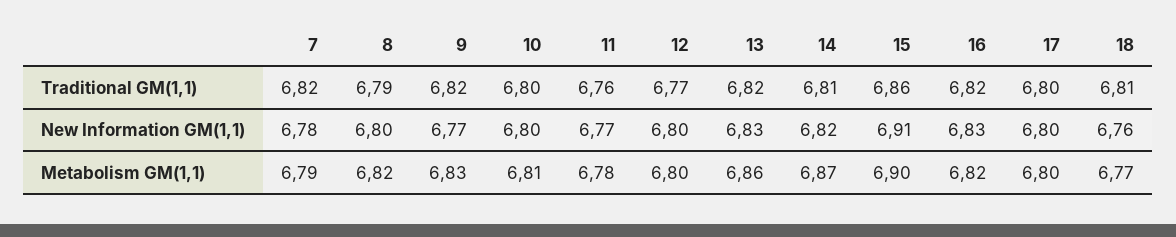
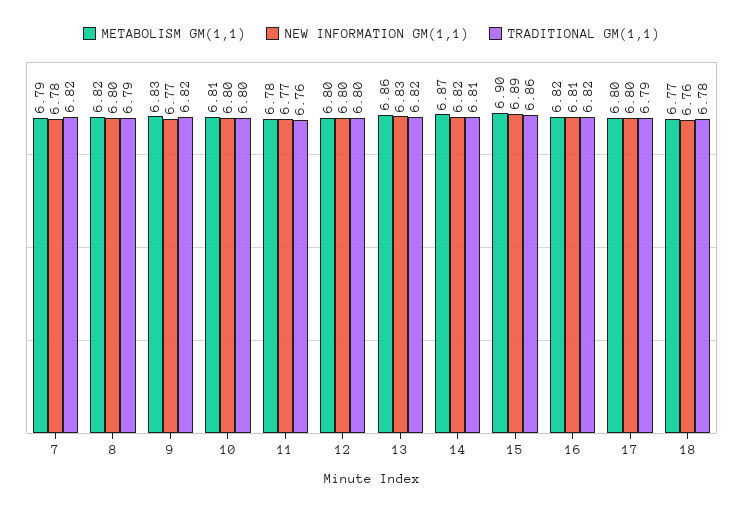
Traditional GM(1,1), 12: 6.77 -> 6.8
Traditional GM(1,1), 17: 6.8 -> 6.79
Traditional GM(1,1), 18: 6.81 -> 6.78
New Information GM(1,1), 15: 6.91 -> 6.89
New Information GM(1,1), 16: 6.83 -> 6.81

